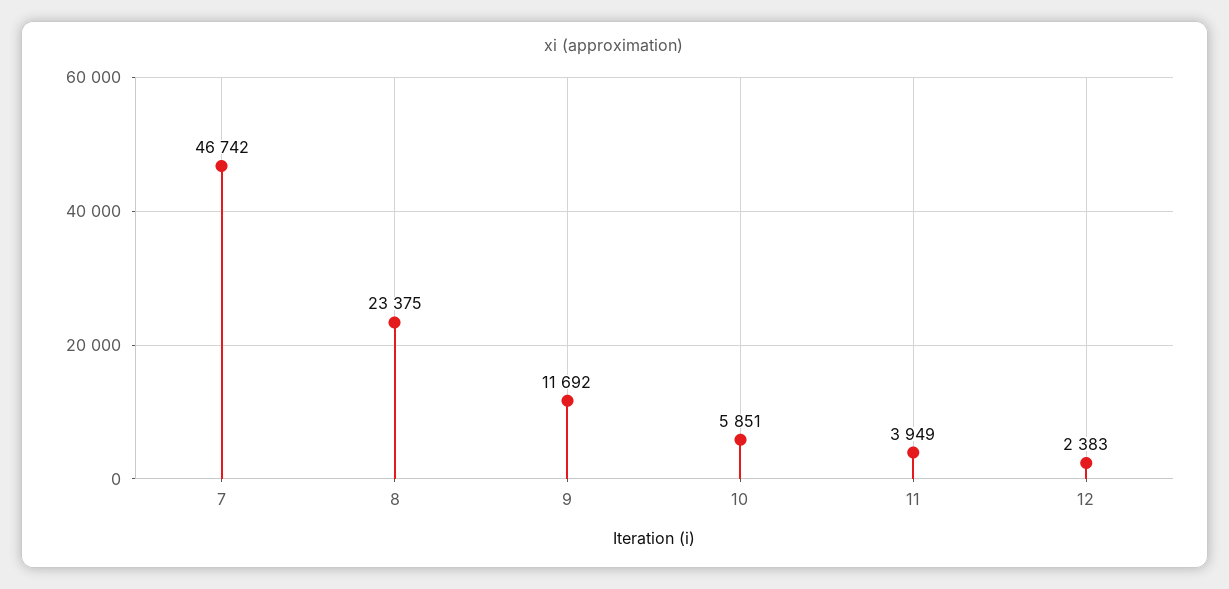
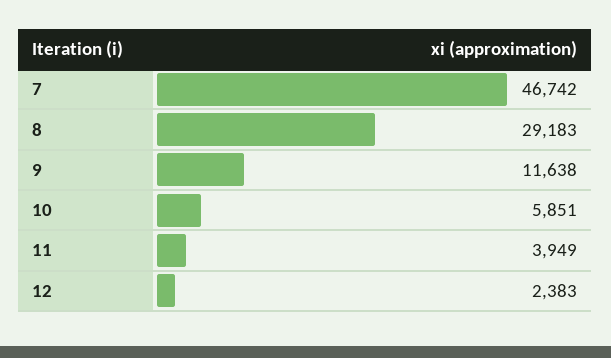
8: 23375 -> 29183
9: 11692 -> 11638

